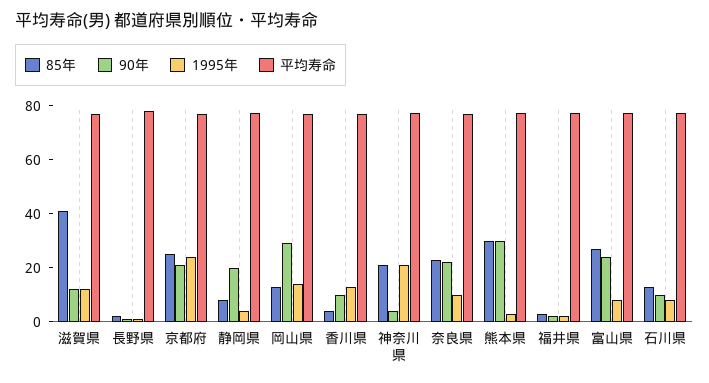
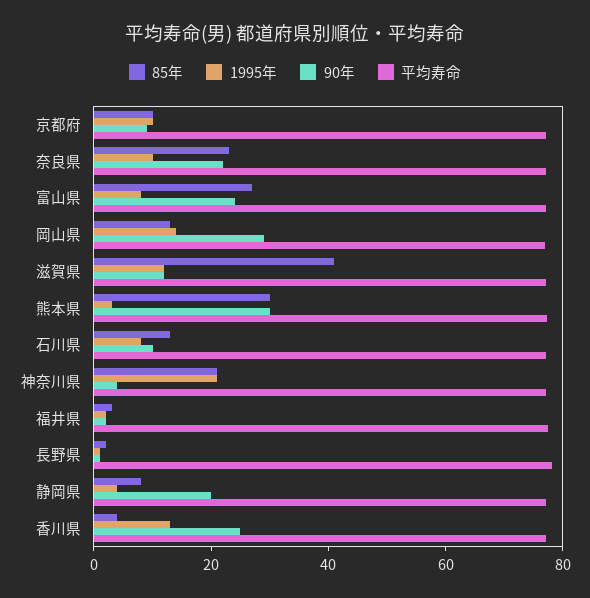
85年, 京都府: 25 -> 10
90年, 京都府: 20 -> 10
1995年, 京都府: 25 -> 10
90年, 香川県: 10 -> 25

